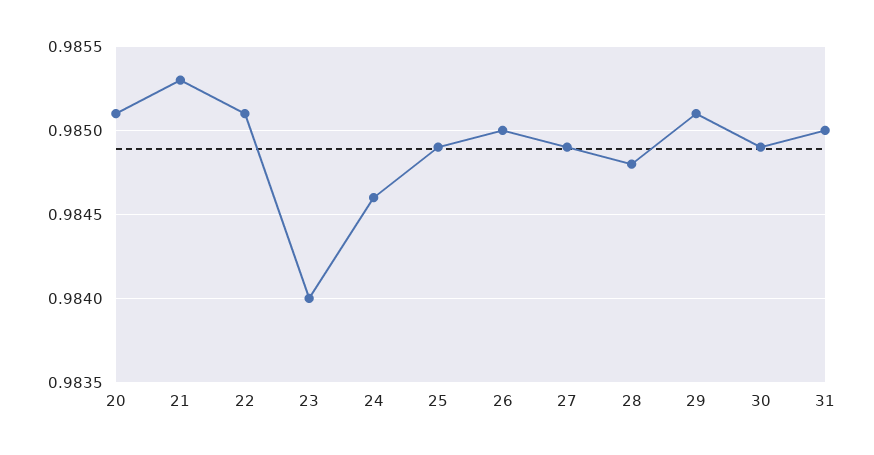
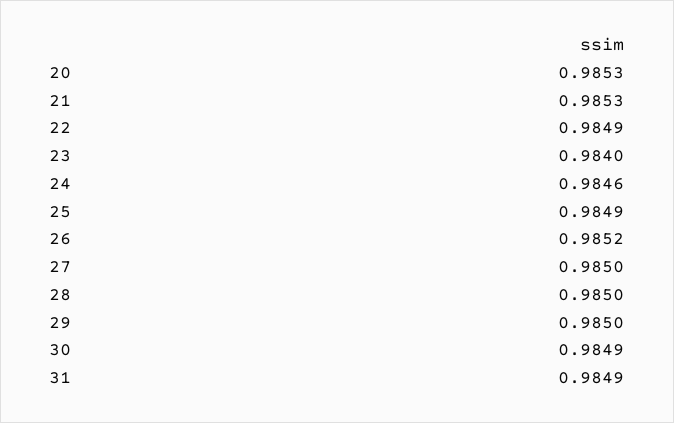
20: 0.9851 -> 0.9853
22: 0.9851 -> 0.9849
26: 0.985 -> 0.9852
27: 0.9849 -> 0.985
28: 0.9848 -> 0.985
29: 0.9851 -> 0.985
31: 0.985 -> 0.9849

